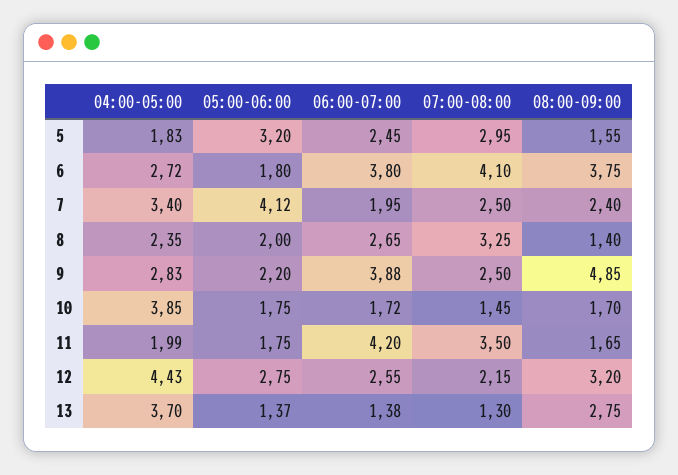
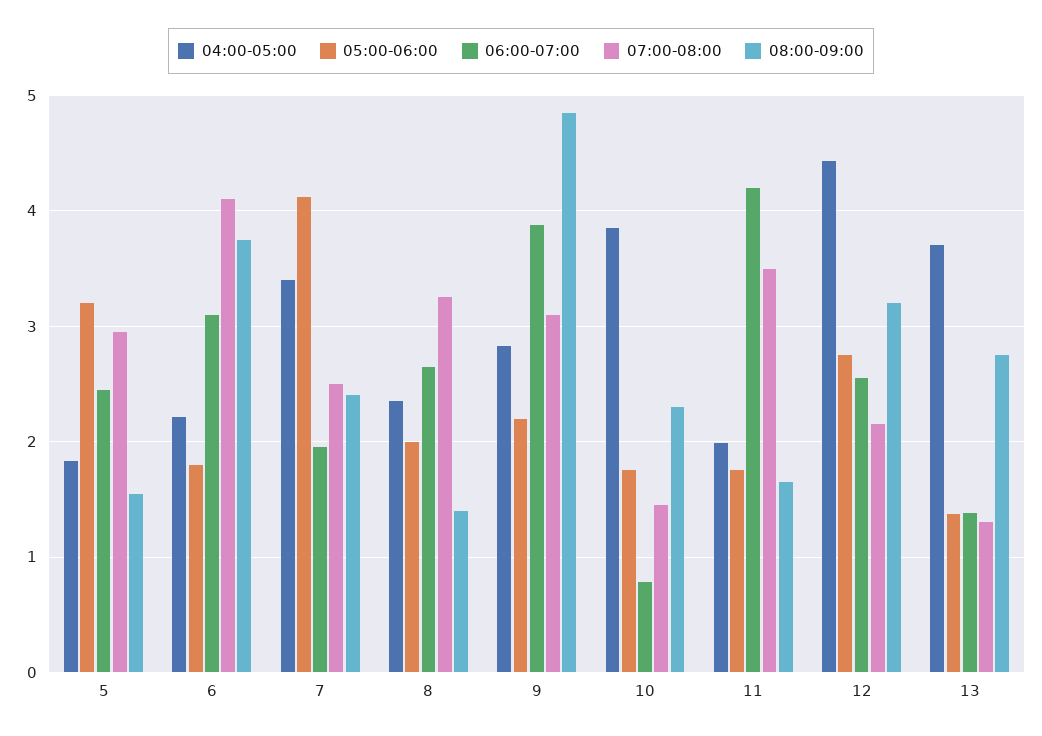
04:00-05:00, 6: 2.72 -> 2.2
06:00-07:00, 6: 3.8 -> 3.1
07:00-08:00, 9: 2.5 -> 3.1
06:00-07:00, 10: 1.72 -> 0.8
08:00-09:00, 10: 1.7 -> 2.3

